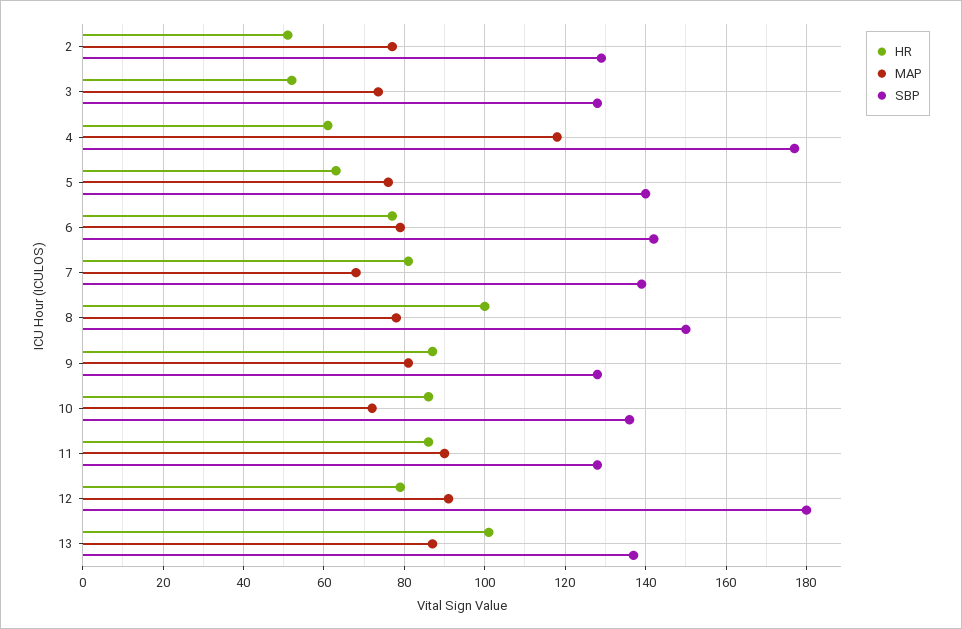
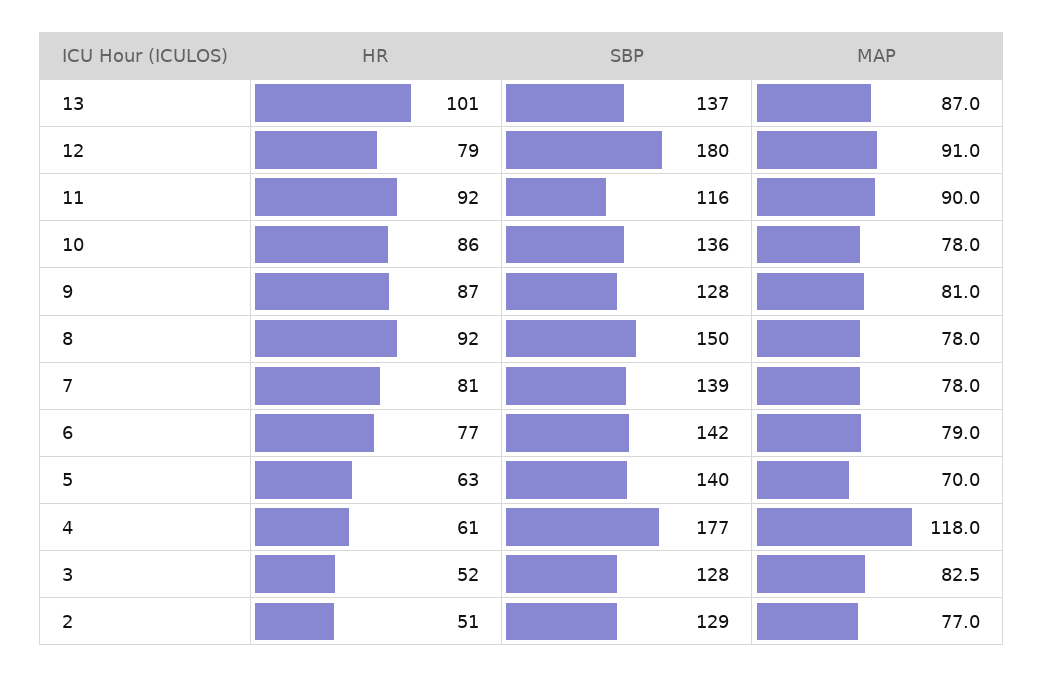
MAP, 3: 74 -> 82.5
MAP, 5: 76 -> 70
MAP, 7: 68 -> 78
HR, 8: 100 -> 92
MAP, 10: 72 -> 78
HR, 11: 86 -> 92
SBP, 11: 128 -> 116

